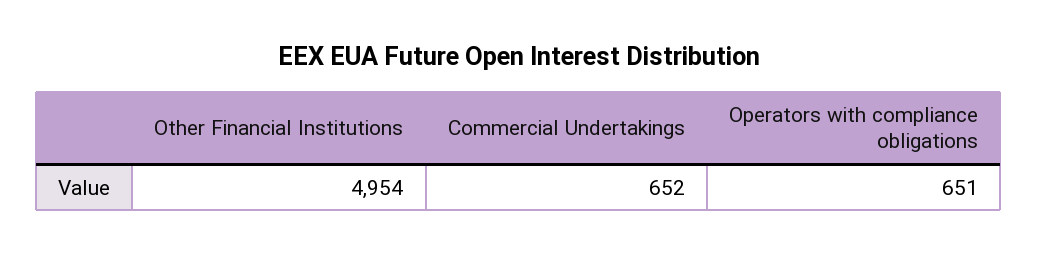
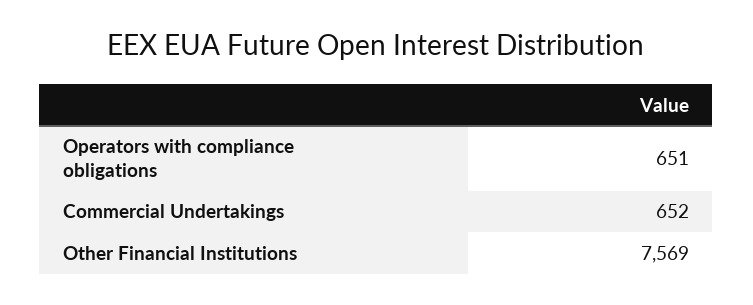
Other Financial Institutions: 4954 -> 7569

